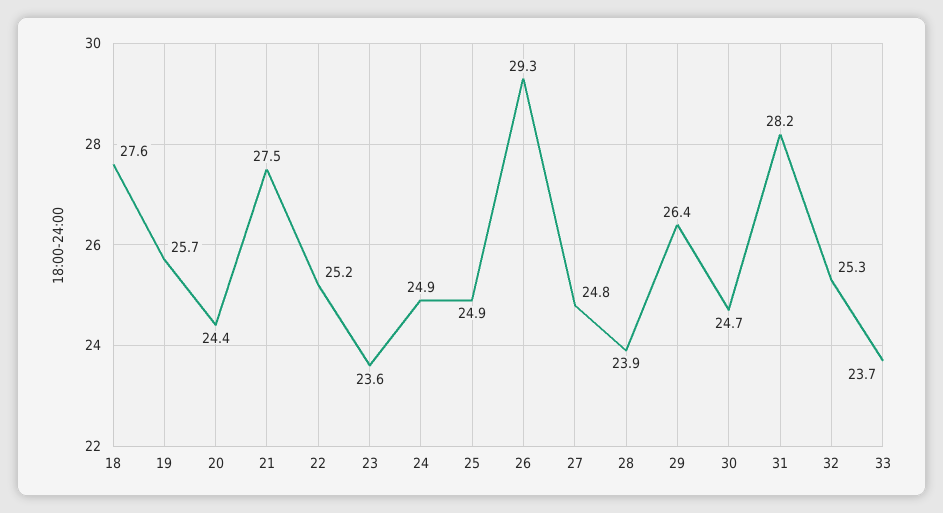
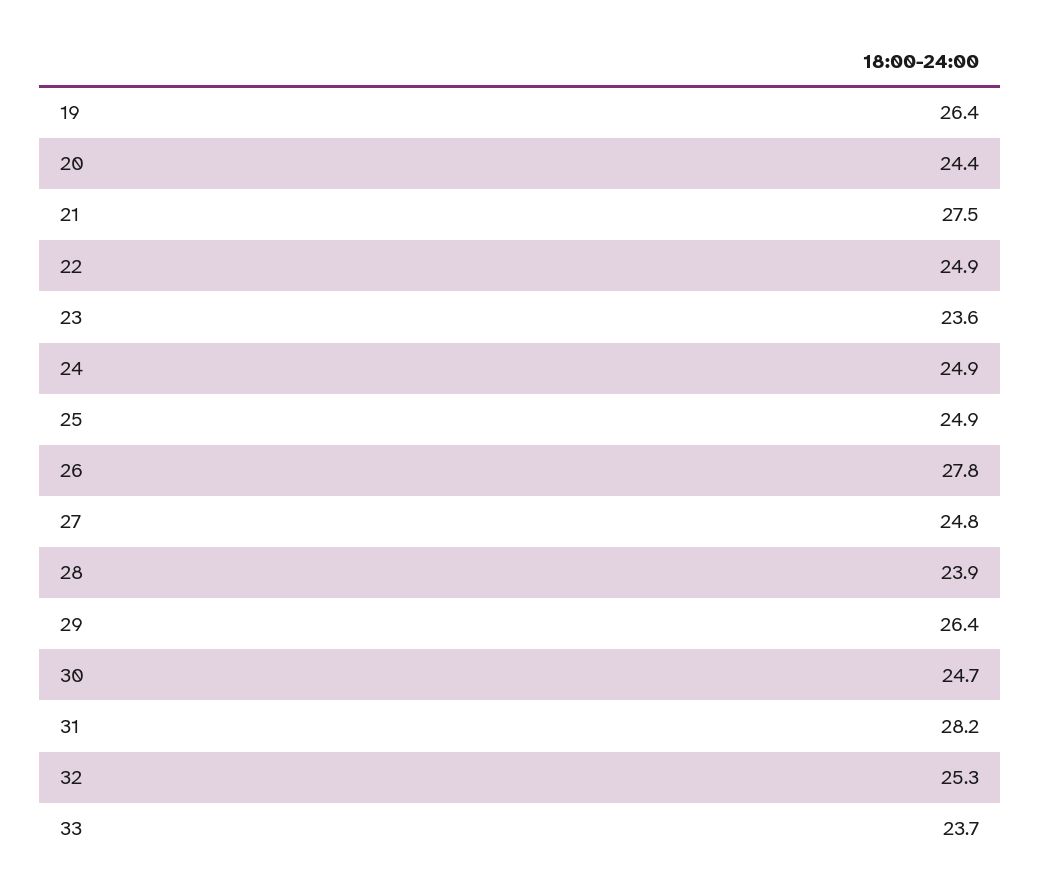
18: 27.6 -> none
19: 25.7 -> 26.4
22: 25.2 -> 24.9
26: 29.3 -> 27.8

